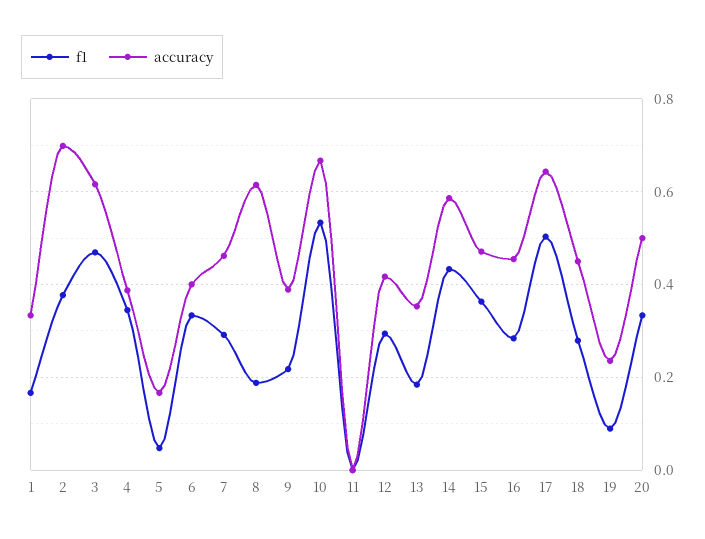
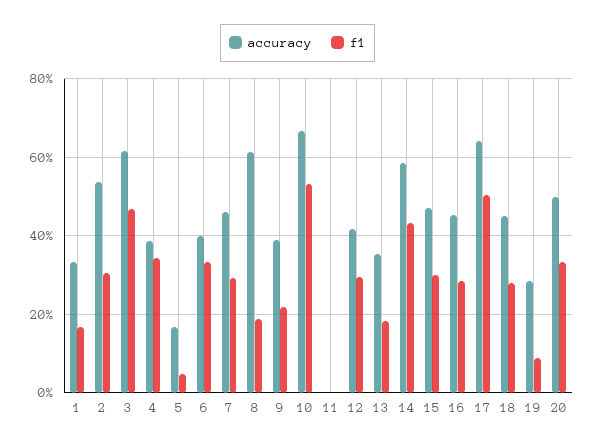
f1, 2: 0.38 -> 0.3
accuracy, 2: 0.7 -> 0.54
f1, 15: 0.36 -> 0.3
accuracy, 19: 0.24 -> 0.28

